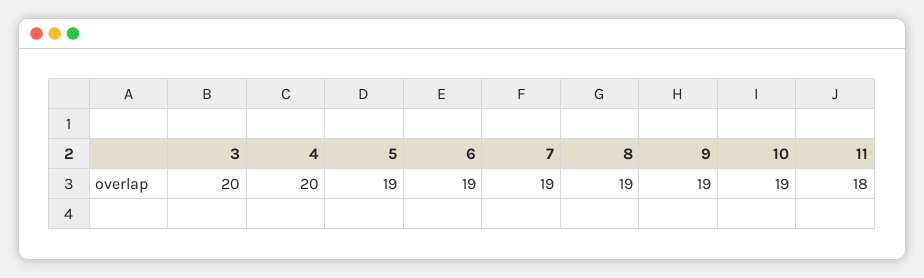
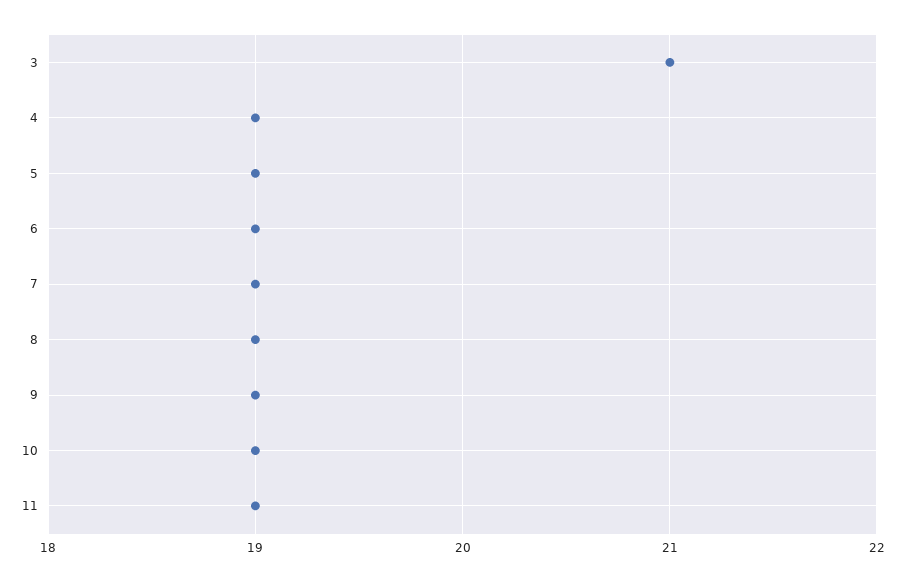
3: 20 -> 21
4: 20 -> 19
11: 18 -> 19

